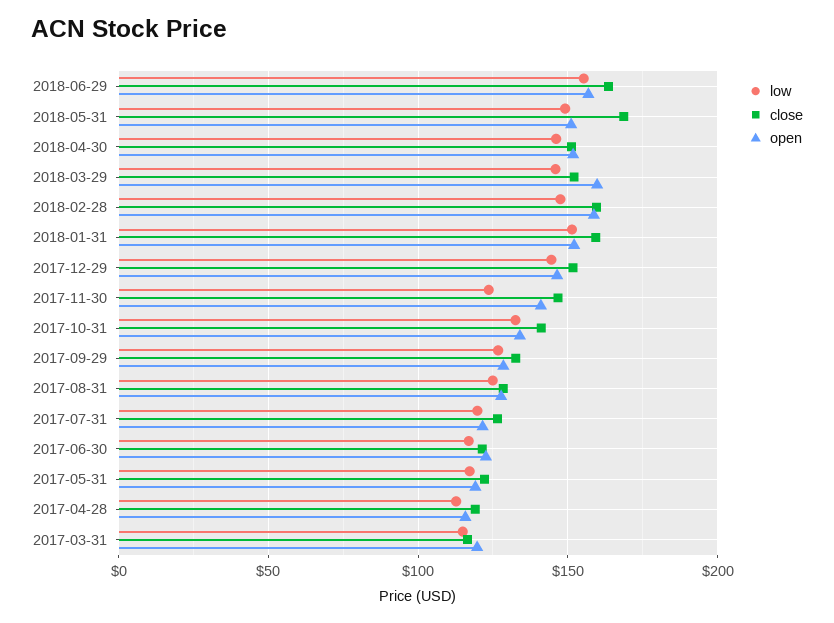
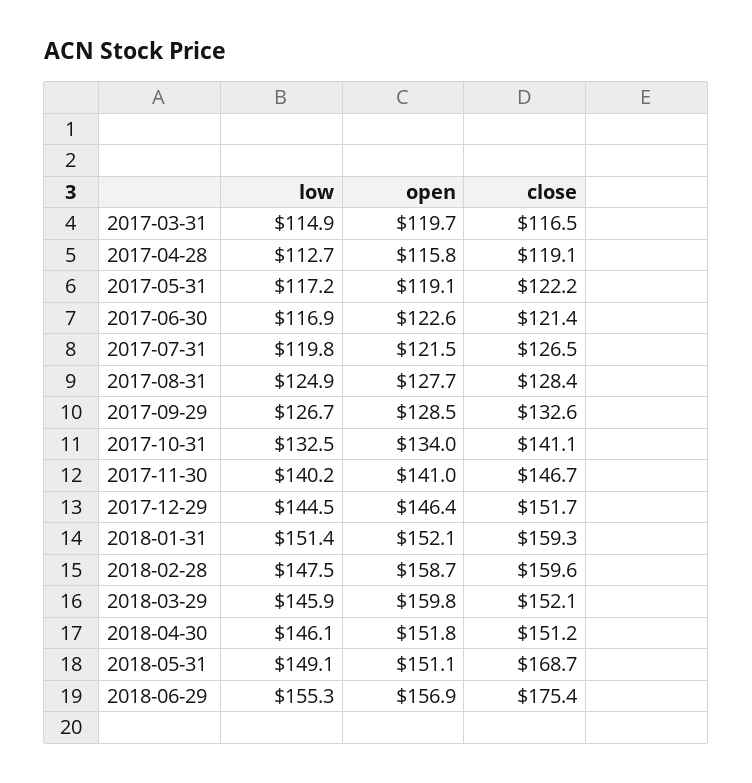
close, 2018-06-29: 165 -> 175.4
low, 2017-11-30: 125 -> 140.2

